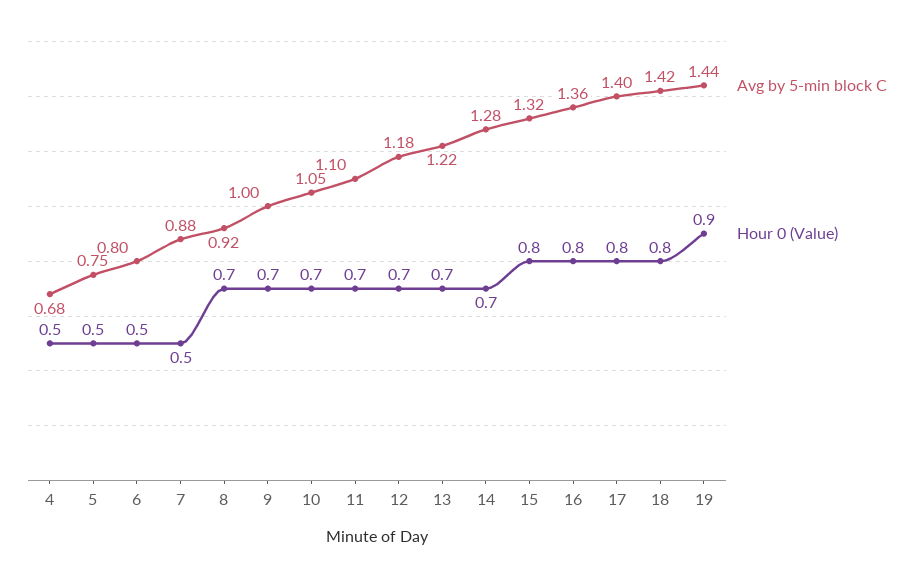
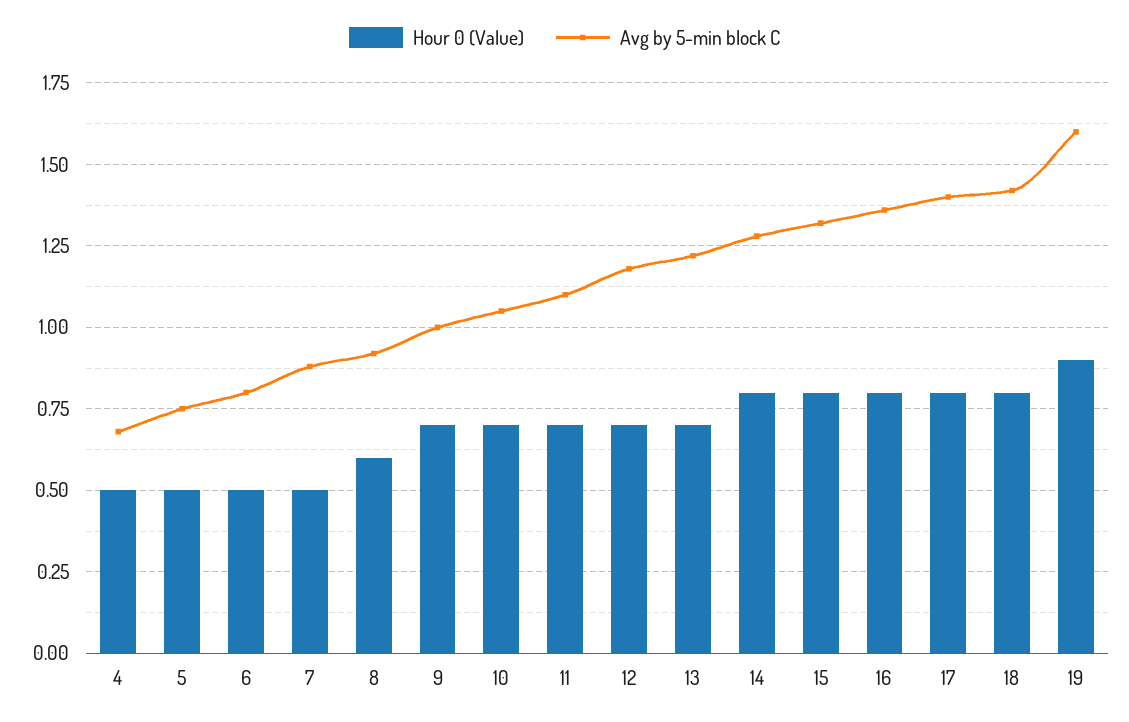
Hour 0 (Value), 8: 0.7 -> 0.6
Hour 0 (Value), 14: 0.7 -> 0.8
Avg by 5-min block C, 19: 1.44 -> 1.6

